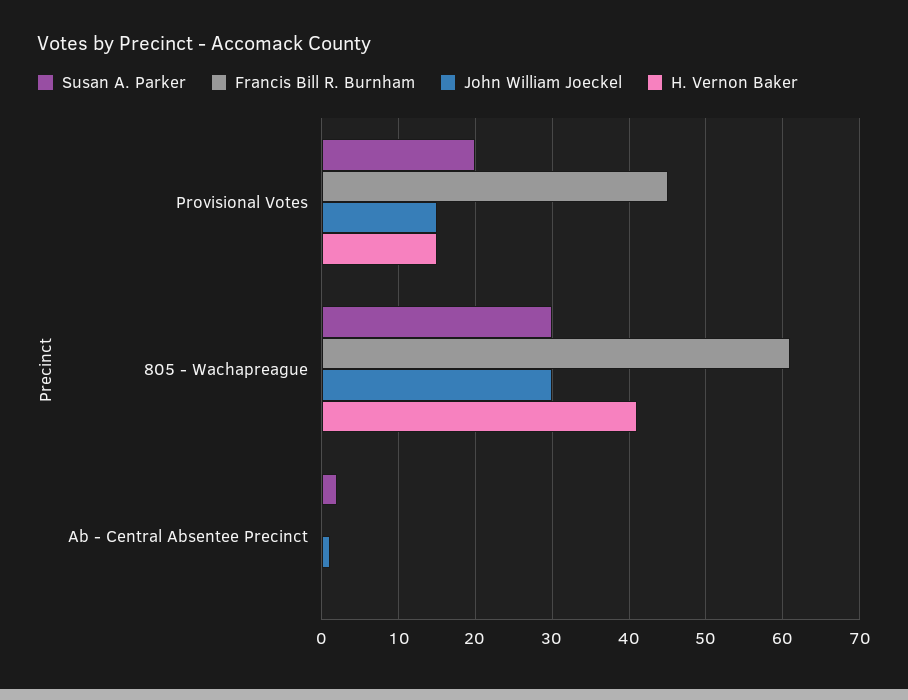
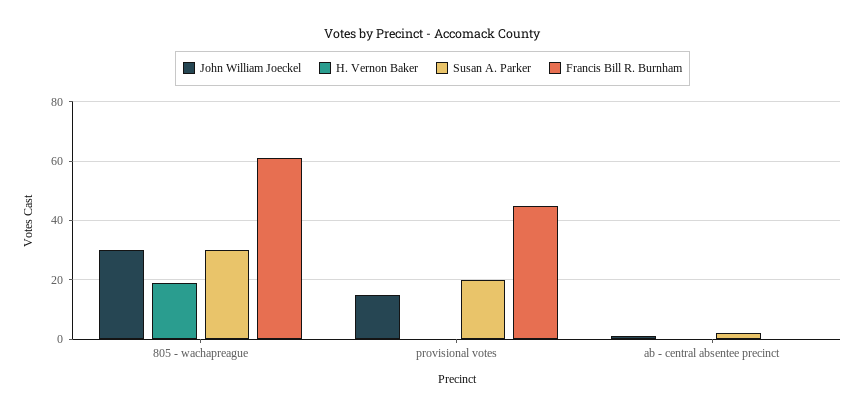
H. Vernon Baker, Provisional Votes: 15 -> 0
H. Vernon Baker, 805 - Wachapreague: 41 -> 20

